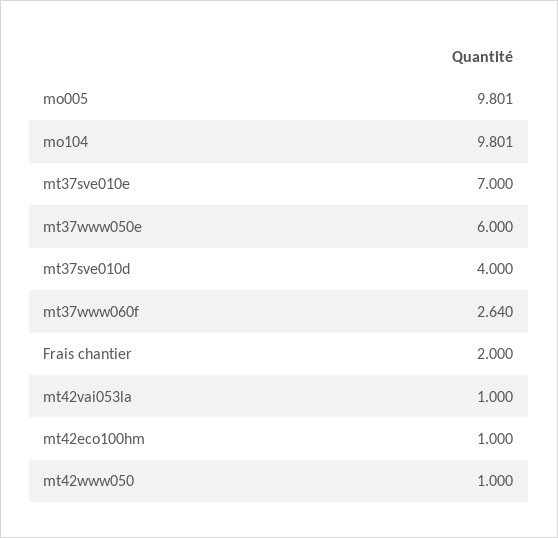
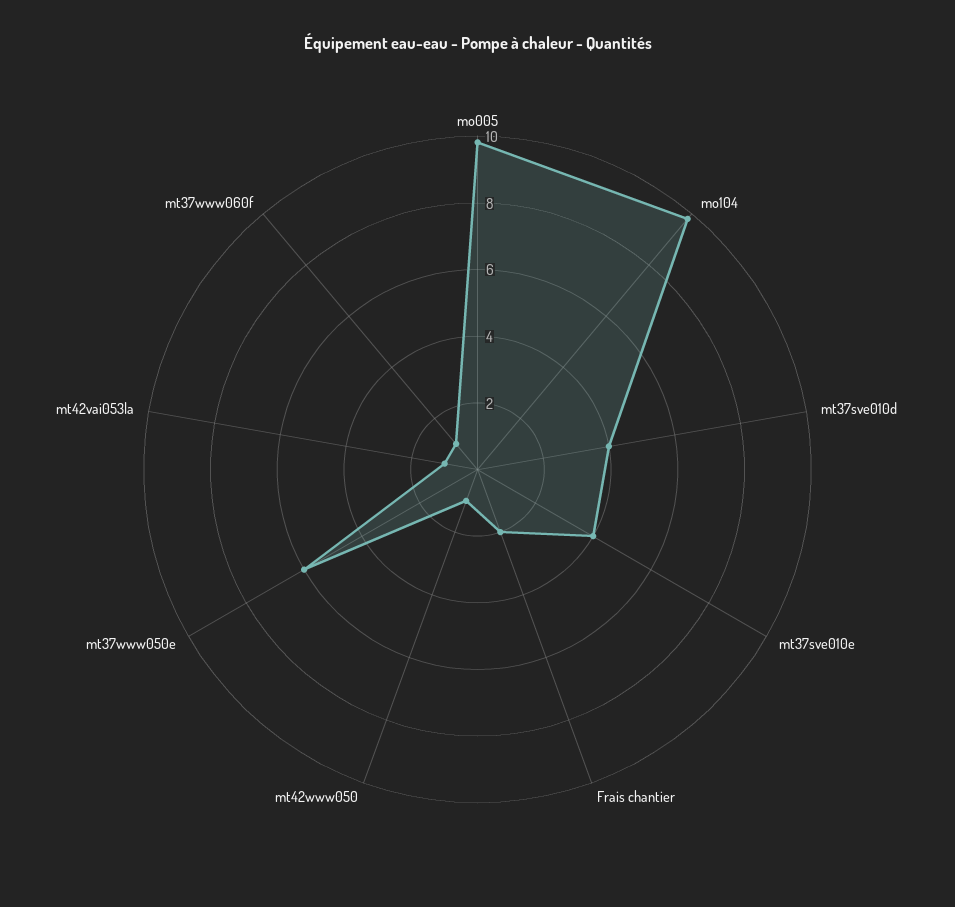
mt37sve010e: 7 -> 4
mt37www060f: 2.64 -> 1
mt42eco100hm: 1 -> none

